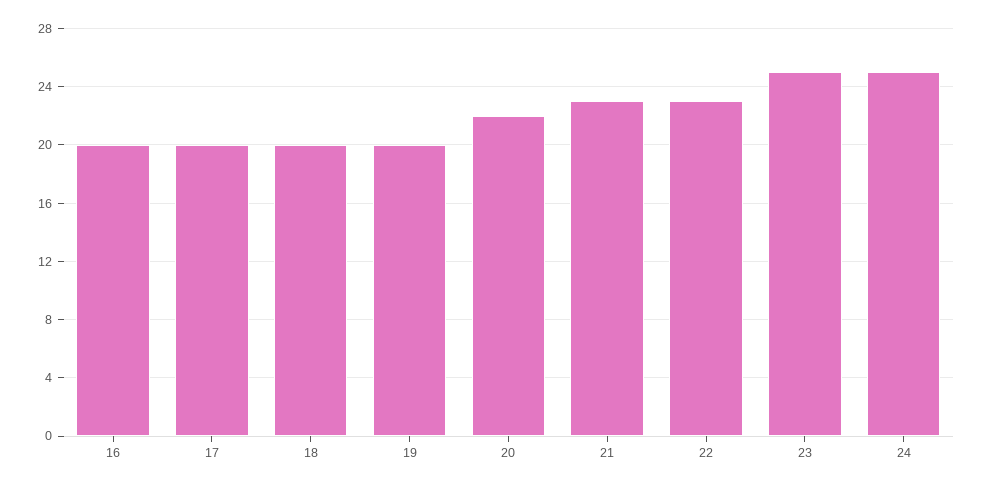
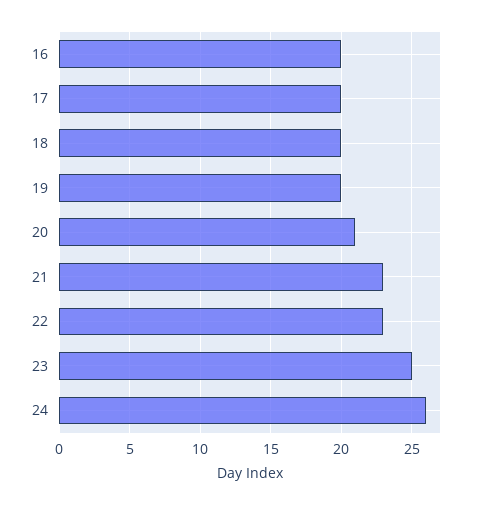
20: 22 -> 21
24: 25 -> 26

